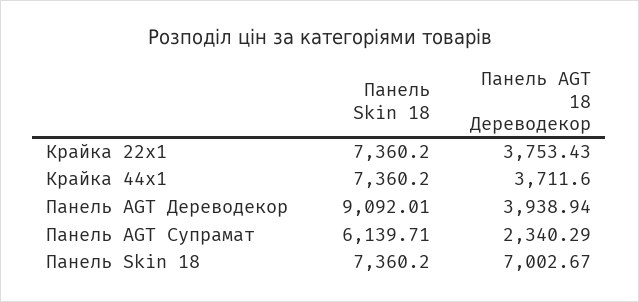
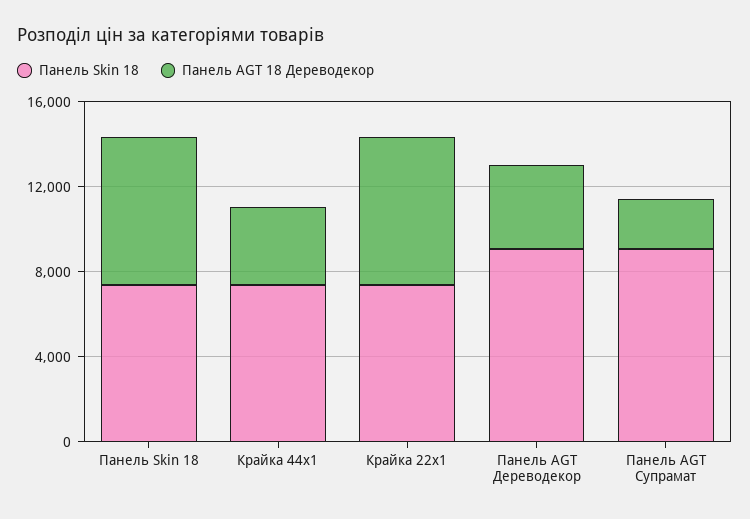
Панель AGT 18 Дереводекор, Крайка 22x1: 3753.43 -> 7000
Панель Skin 18, Панель AGT Супрамат: 6139.71 -> 9000

